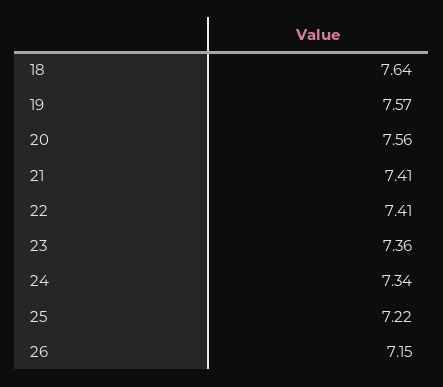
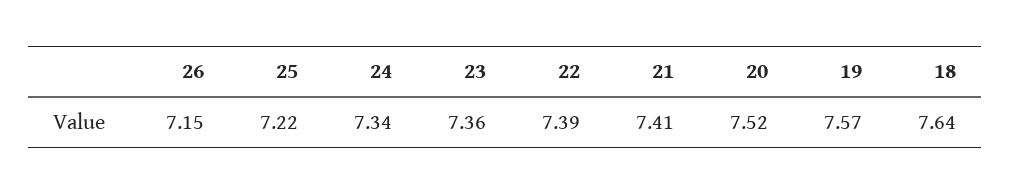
20: 7.56 -> 7.52
22: 7.41 -> 7.39

